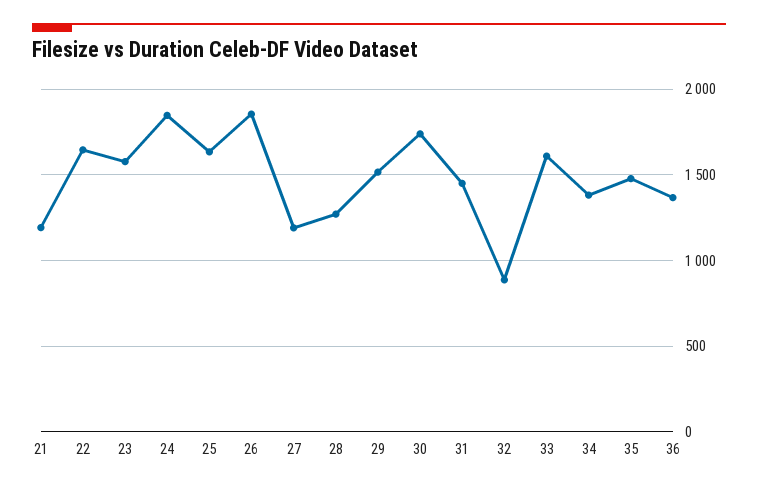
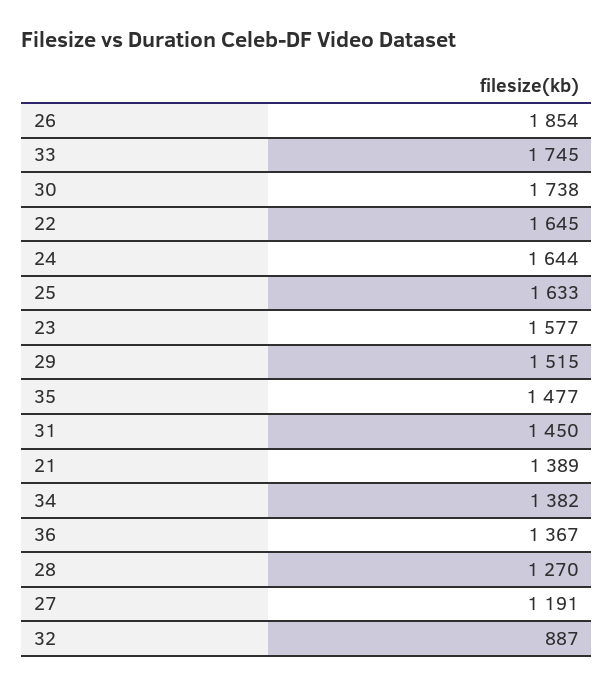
21: 1200 -> 1389
24: 1850 -> 1644
33: 1600 -> 1745

